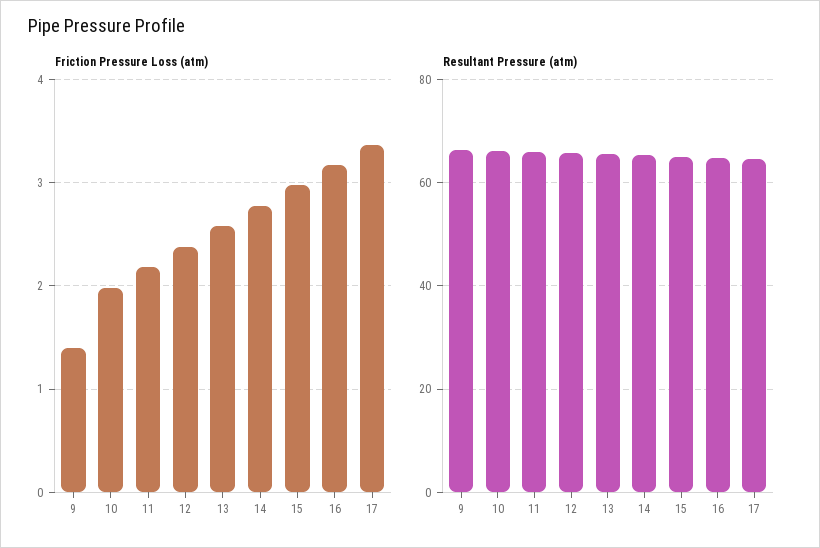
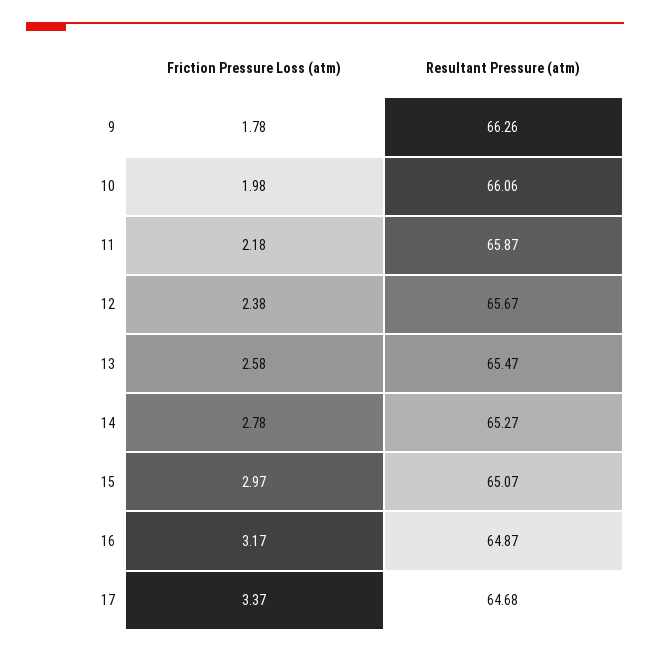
Friction Pressure Loss (atm), 9: 1.4 -> 1.78

